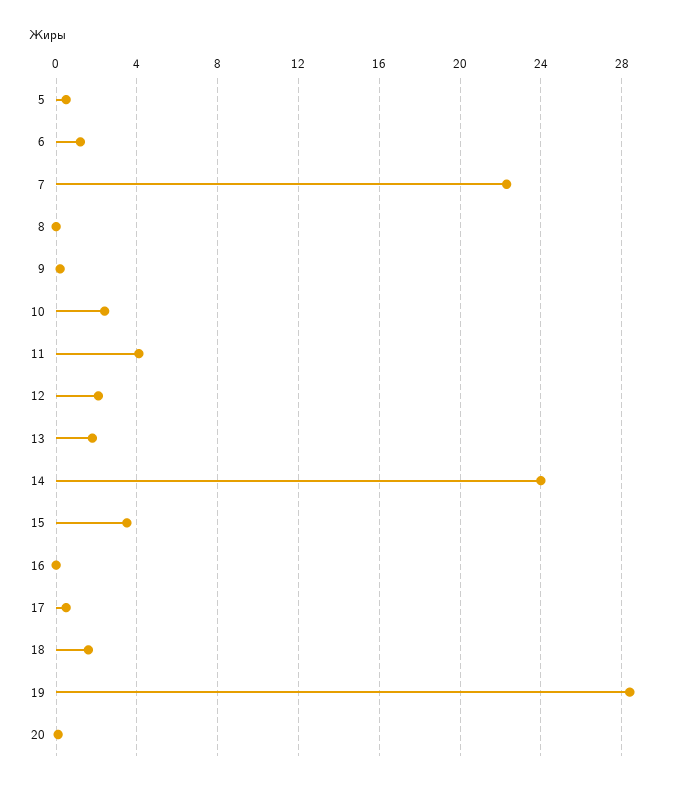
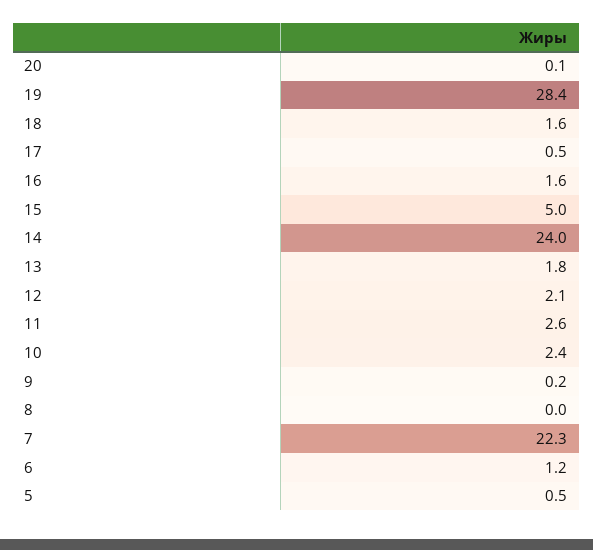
11: 4 -> 2.6
15: 3.5 -> 5
16: 0 -> 1.6

